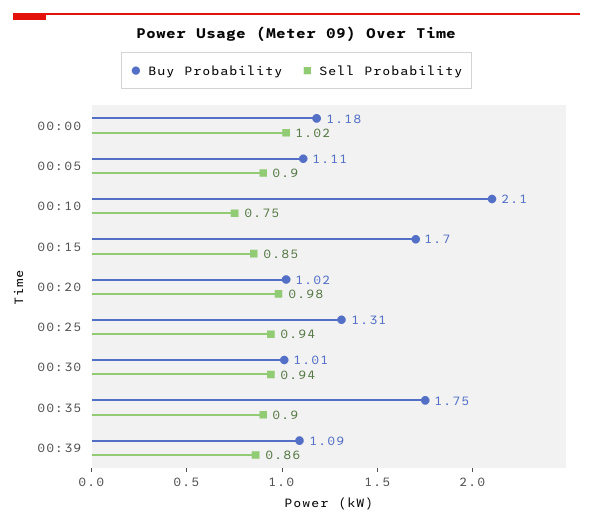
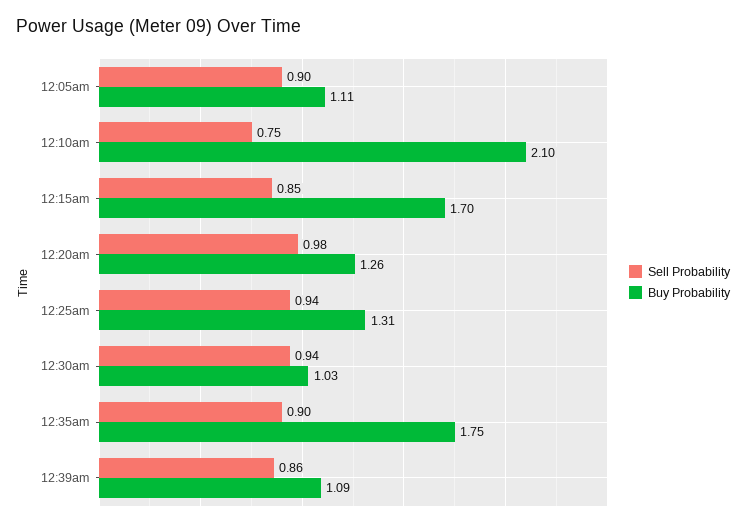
Buy Probability, 00:00: 1.18 -> none
Sell Probability, 00:00: 1.02 -> none
Buy Probability, 00:20: 1.02 -> 1.26
Buy Probability, 00:30: 1.01 -> 1.03

